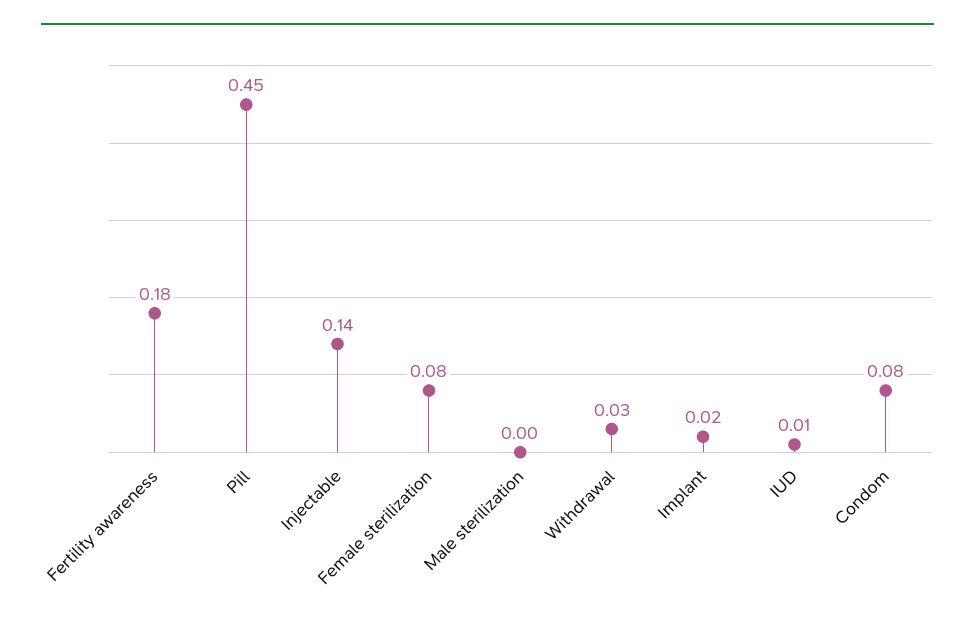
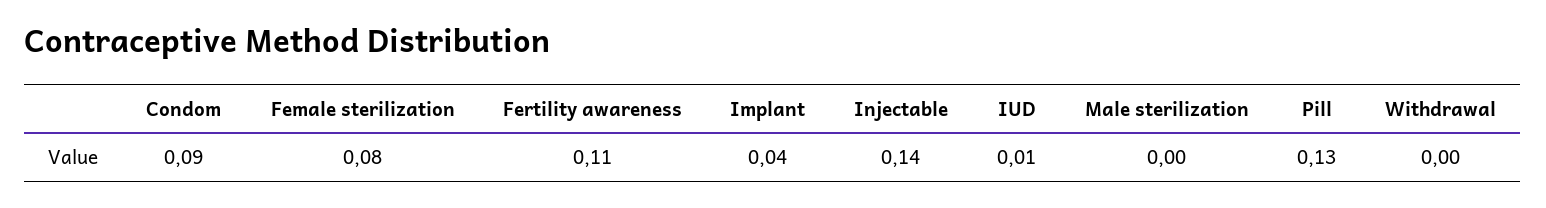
Fertility awareness: 0.18 -> 0.11
Pill: 0.45 -> 0.13
Withdrawal: 0.03 -> 0
Implant: 0.02 -> 0.04
Condom: 0.08 -> 0.09

